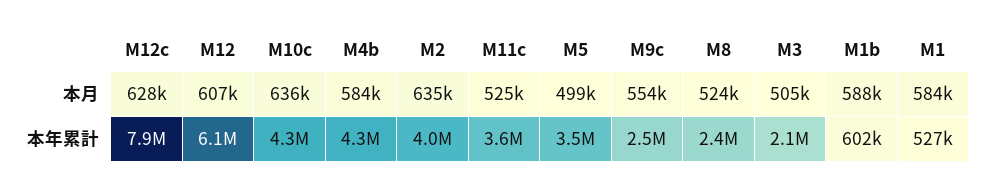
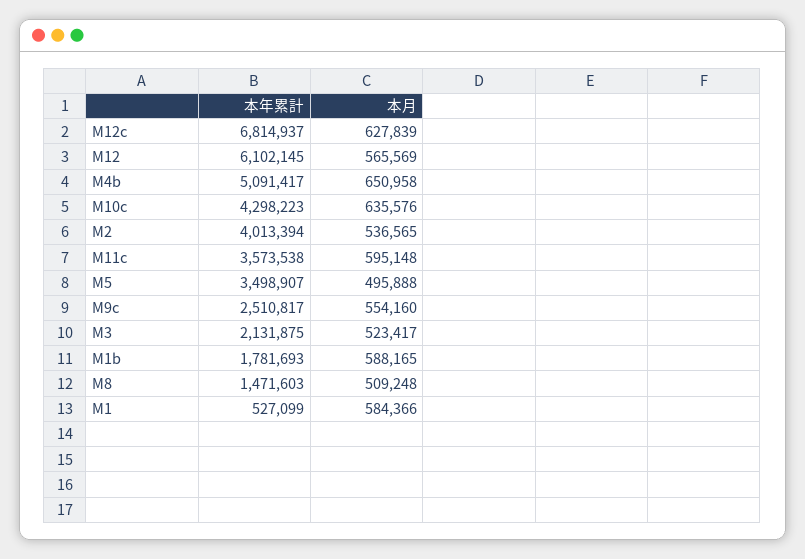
M12, 本月: 607000 -> 565569
M4b, 本月: 584000 -> 650958
M2, 本月: 635000 -> 536565
M11c, 本月: 525000 -> 595148
M5, 本月: 499000 -> 495888
M8, 本月: 524000 -> 509248
M3, 本月: 505000 -> 523417
M12c, 本年累計: 7900000 -> 6814937
M4b, 本年累計: 4300000 -> 5091417
M8, 本年累計: 2400000 -> 1471603
M1b, 本年累計: 602000 -> 1781693

